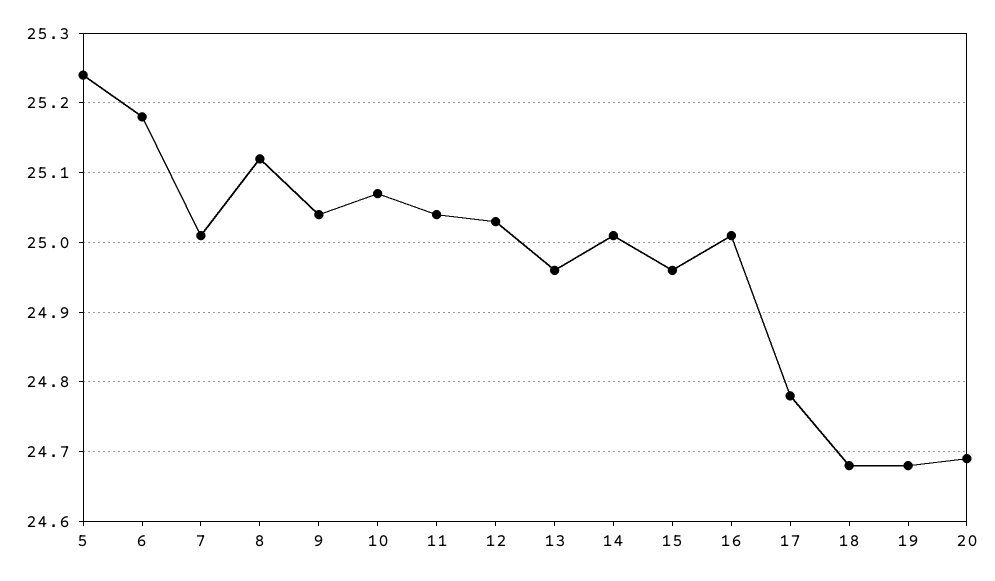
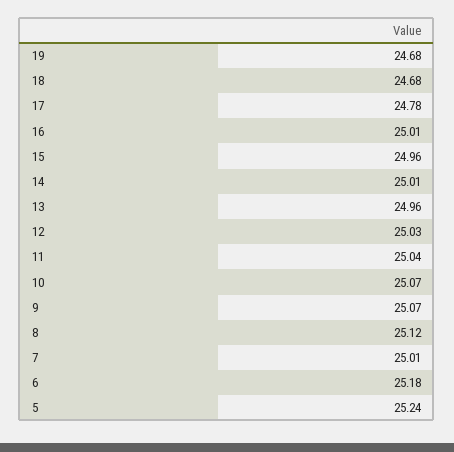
9: 25.04 -> 25.07
20: 24.69 -> none

